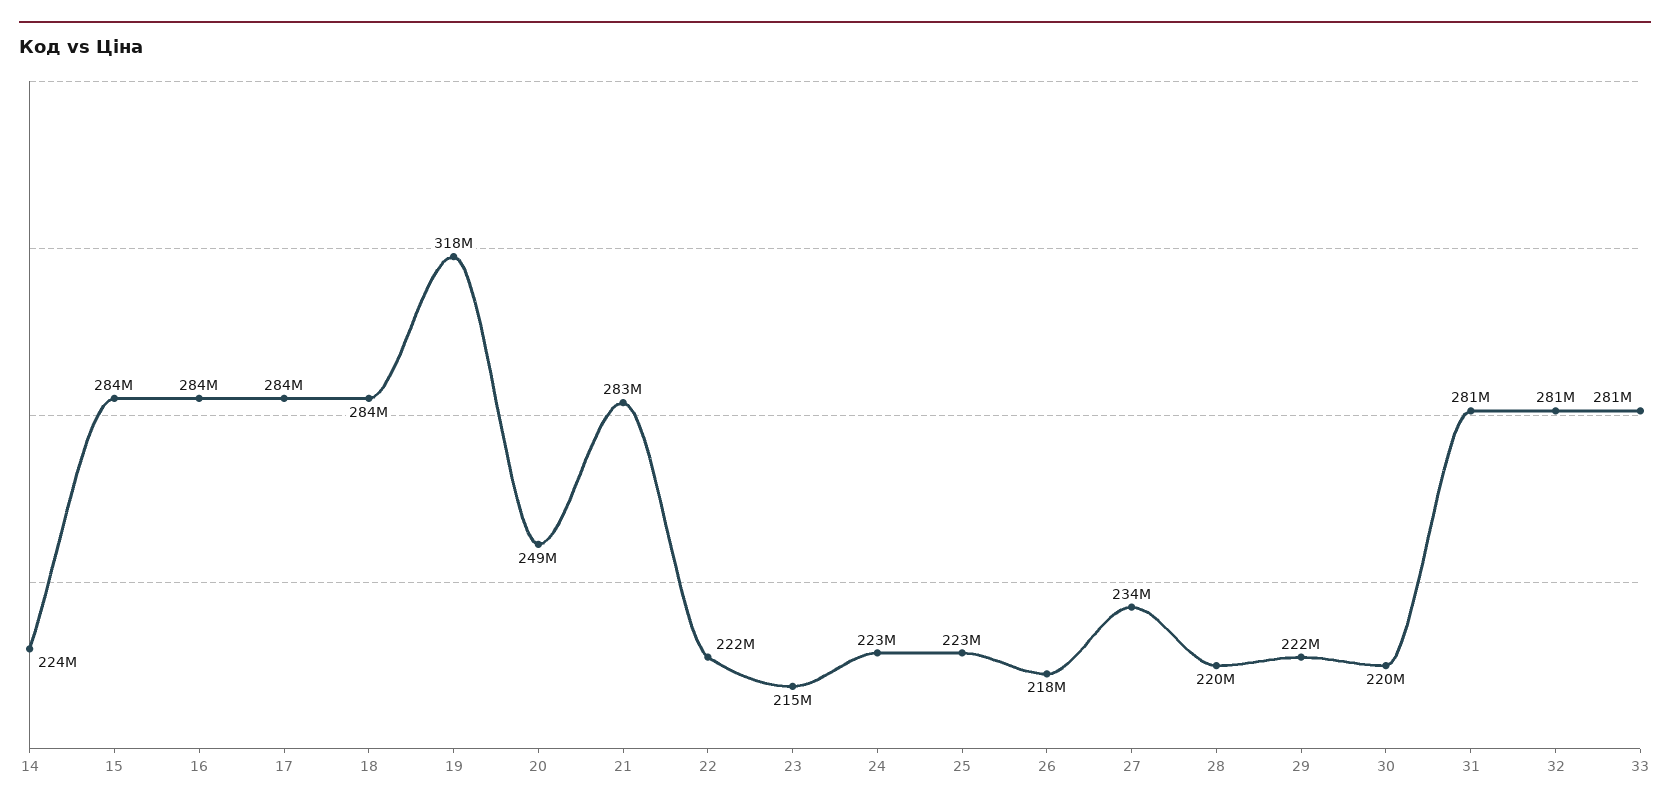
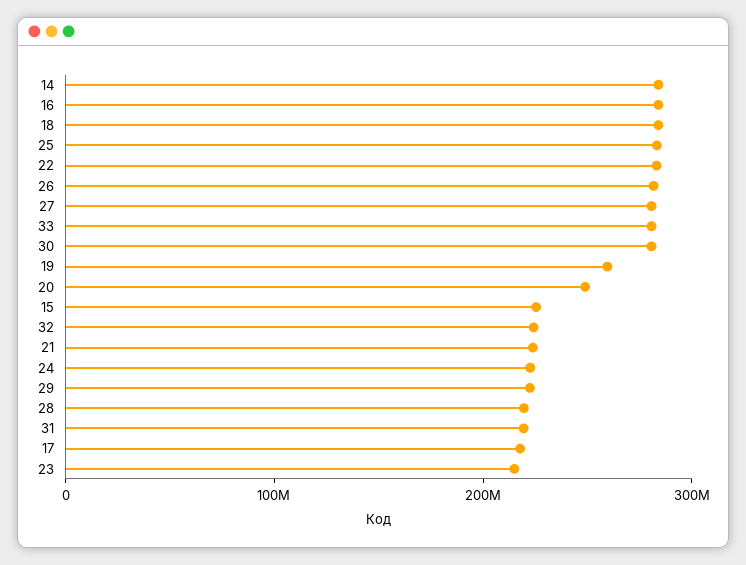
14: 224000000 -> 280000000
15: 284000000 -> 220000000
17: 284000000 -> 220000000
19: 318000000 -> 260000000
21: 283000000 -> 220000000
22: 222000000 -> 280000000
25: 223000000 -> 280000000
26: 218000000 -> 280000000
27: 234000000 -> 280000000
30: 220000000 -> 280000000
31: 281000000 -> 220000000
32: 281000000 -> 220000000

